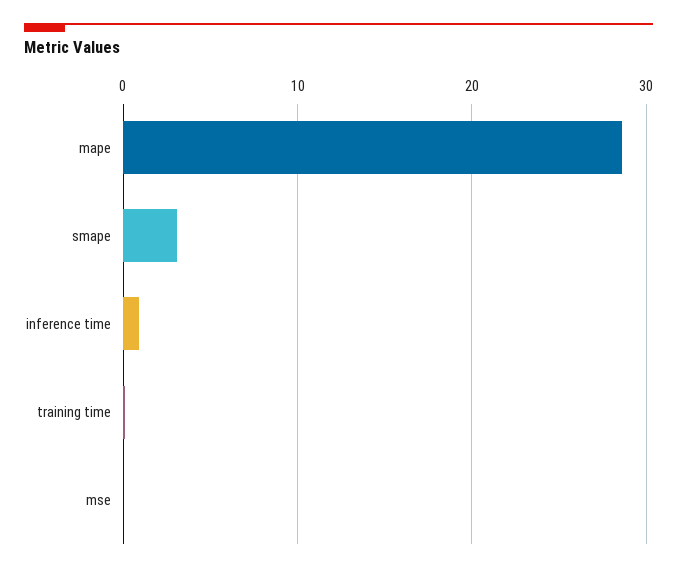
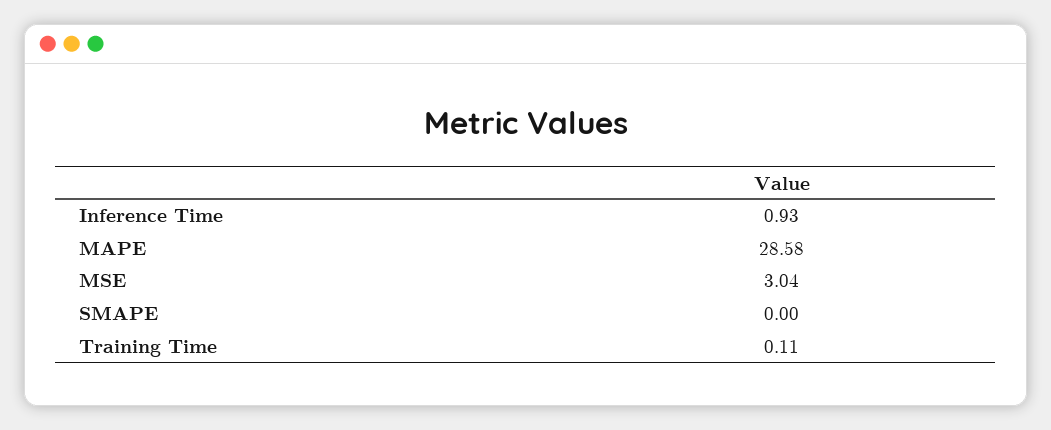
smape: 3 -> 0
mse: 0 -> 3.04

